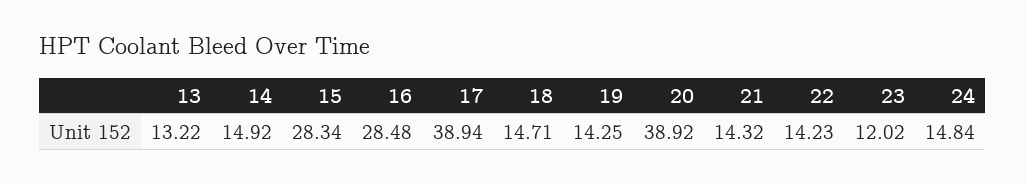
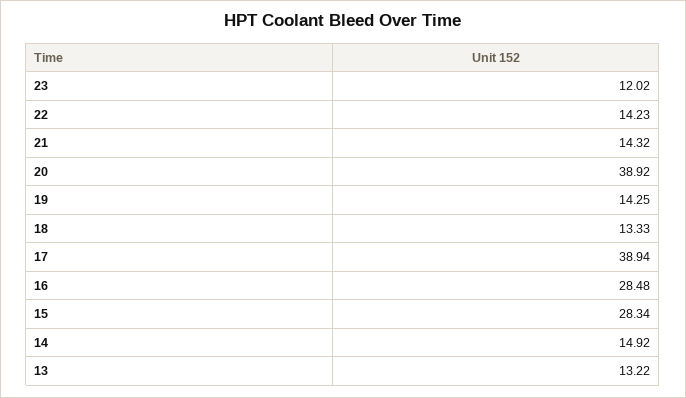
18: 14.71 -> 13.33
24: 14.84 -> none

